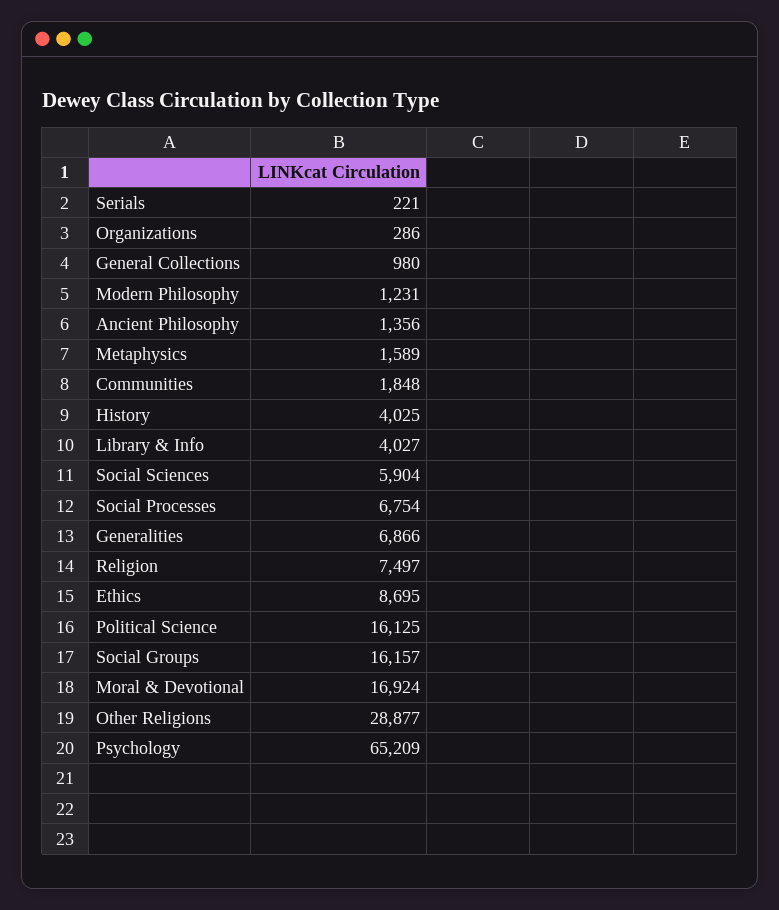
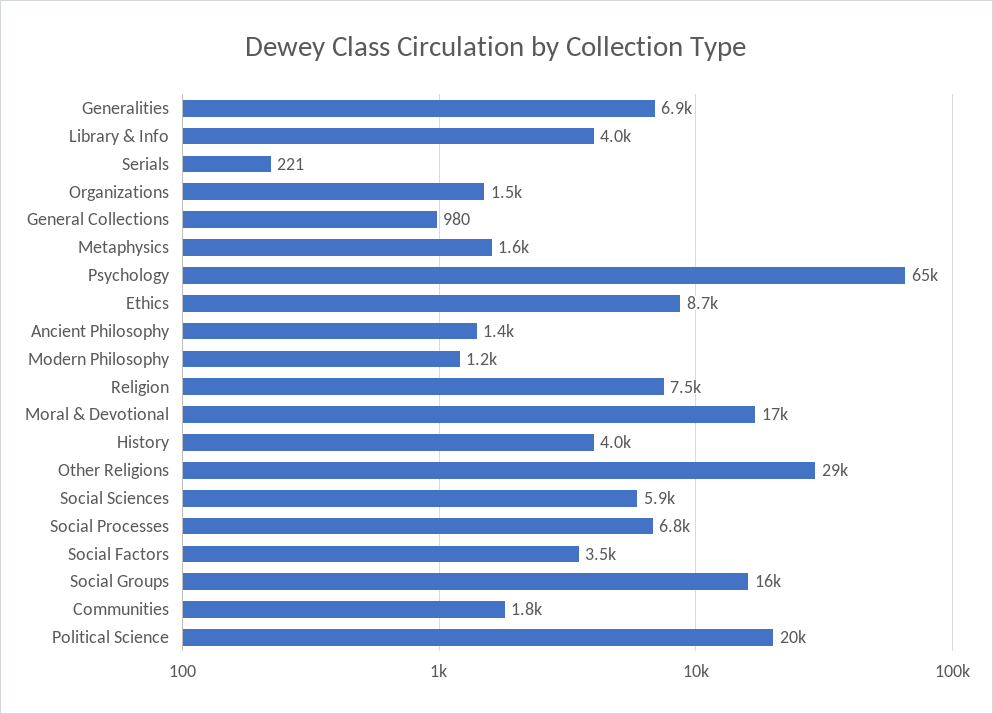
Organizations: 286 -> 1500
Political Science: 16125 -> 20000
Social Factors: none -> 3500

